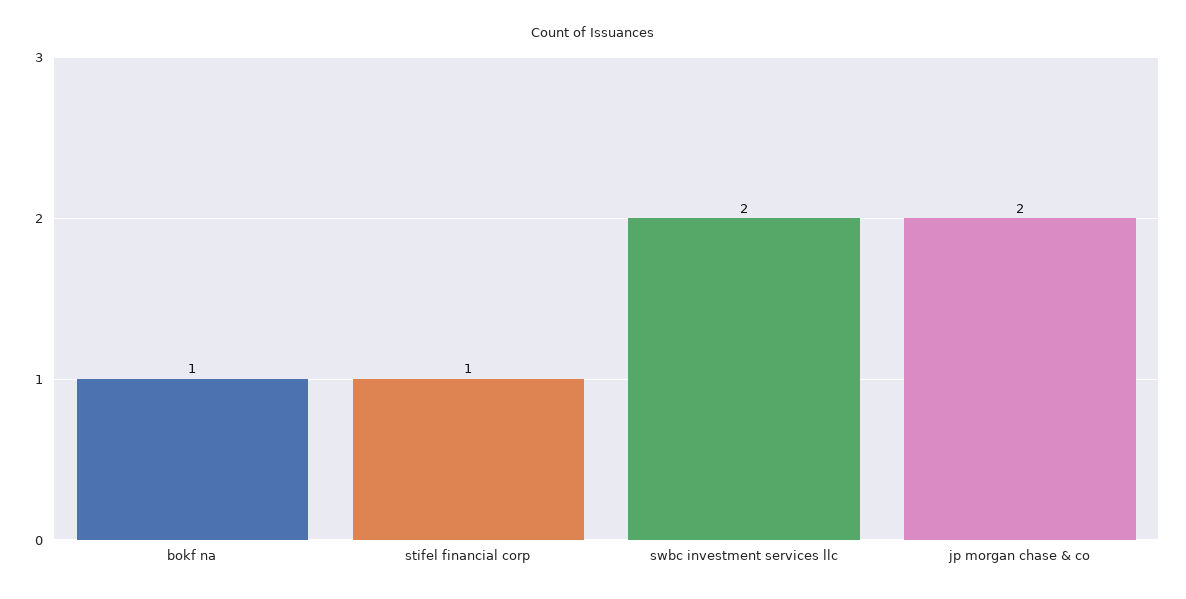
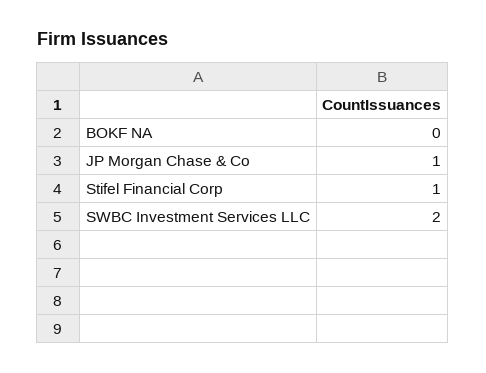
bokf na: 1 -> 0
jp morgan chase & co: 2 -> 1

